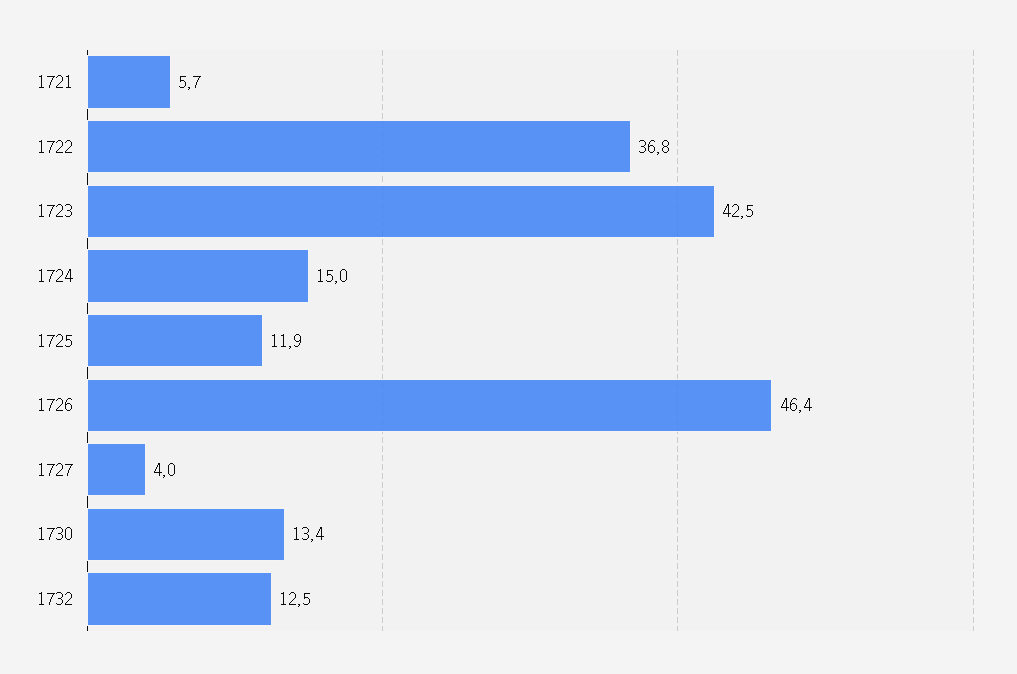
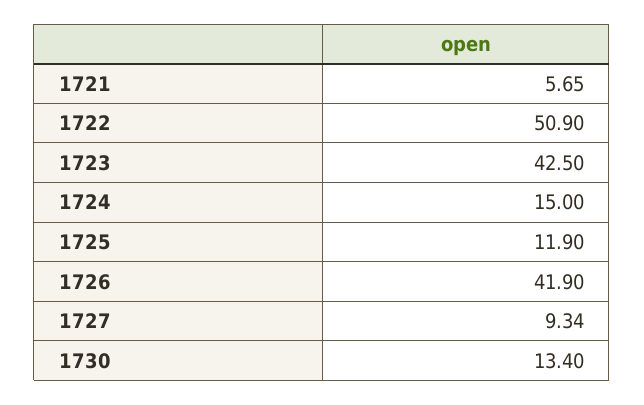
1722: 36.8 -> 50.9
1726: 46.4 -> 41.9
1727: 4 -> 9.34
1732: 12.5 -> none

